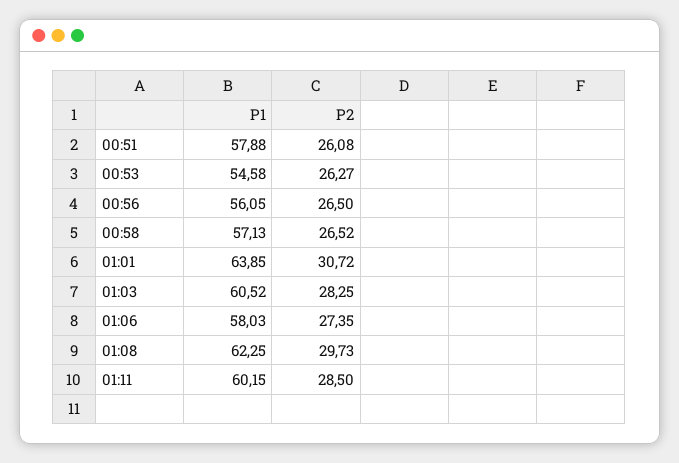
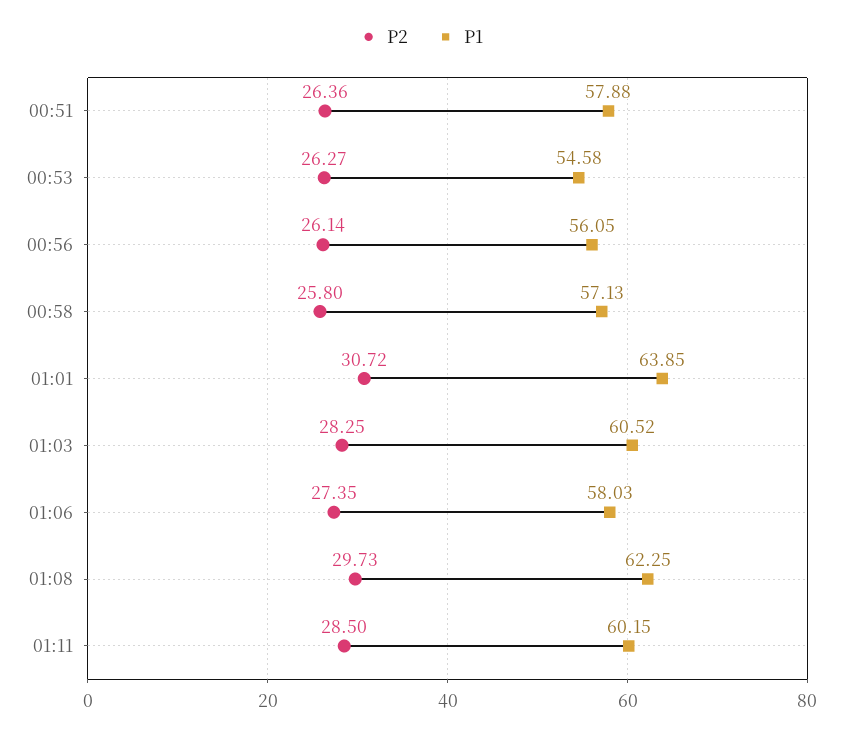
P2, 00:51: 26.08 -> 26.36
P2, 00:56: 26.5 -> 26.14
P2, 00:58: 26.52 -> 25.8

